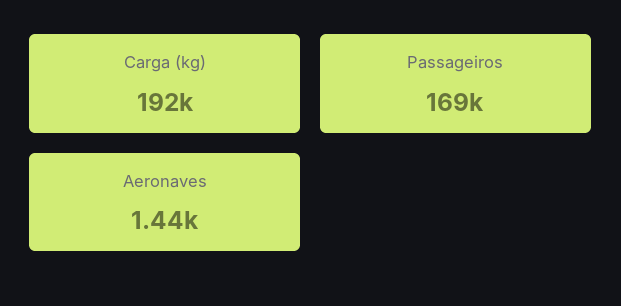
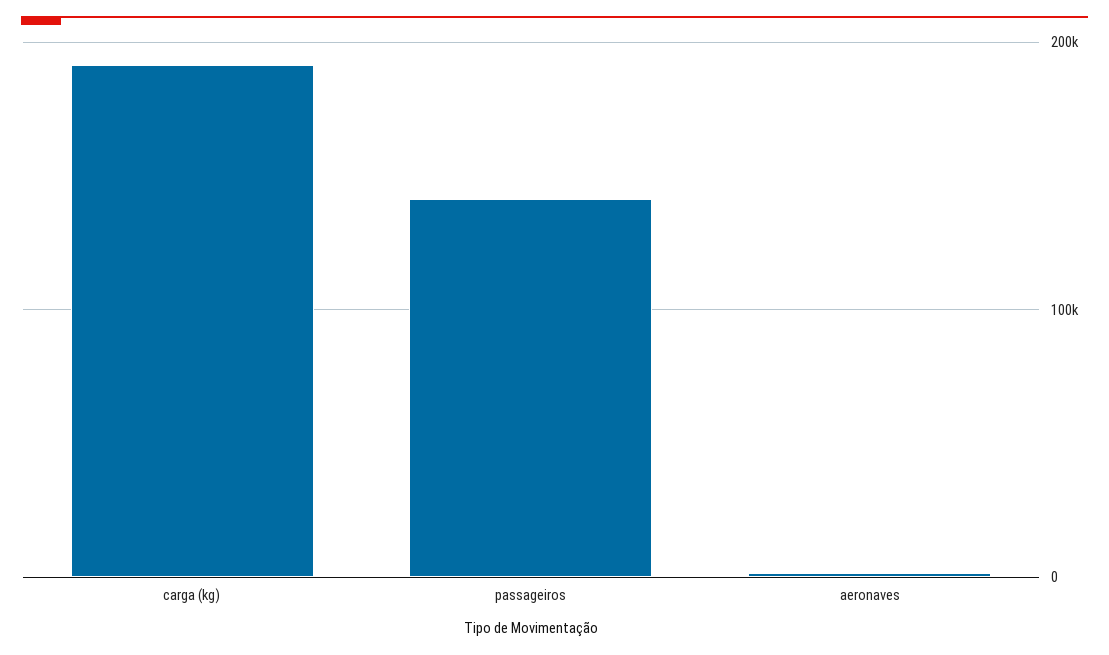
Passageiros: 169000 -> 140000

